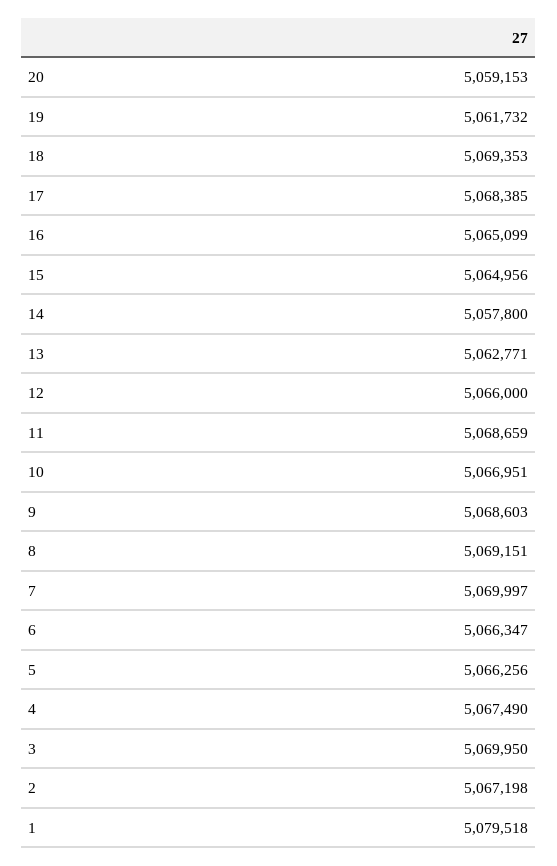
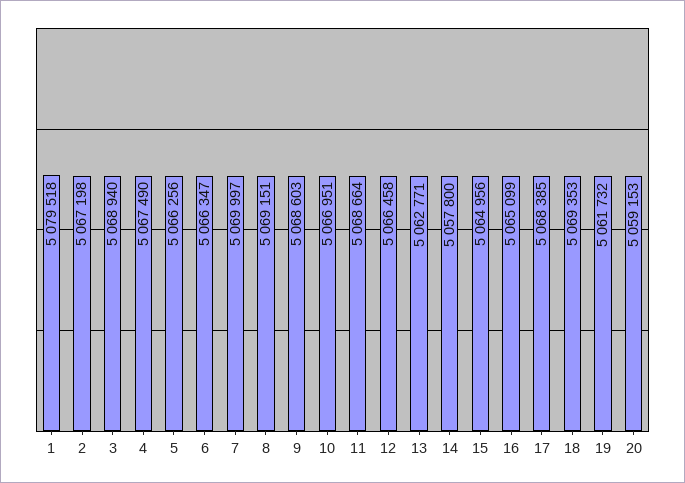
12: 5066000 -> 5066458
11: 5068659 -> 5068664
3: 5069950 -> 5068940

